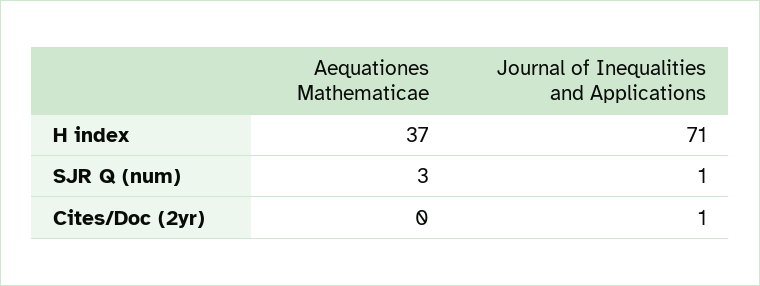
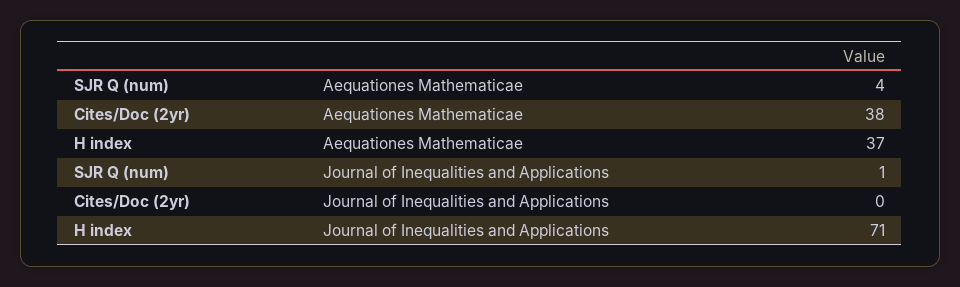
Aequationes Mathematicae, SJR Q (num): 3 -> 4
Aequationes Mathematicae, Cites/Doc (2yr): 0 -> 38
Journal of Inequalities and Applications, Cites/Doc (2yr): 1 -> 0

